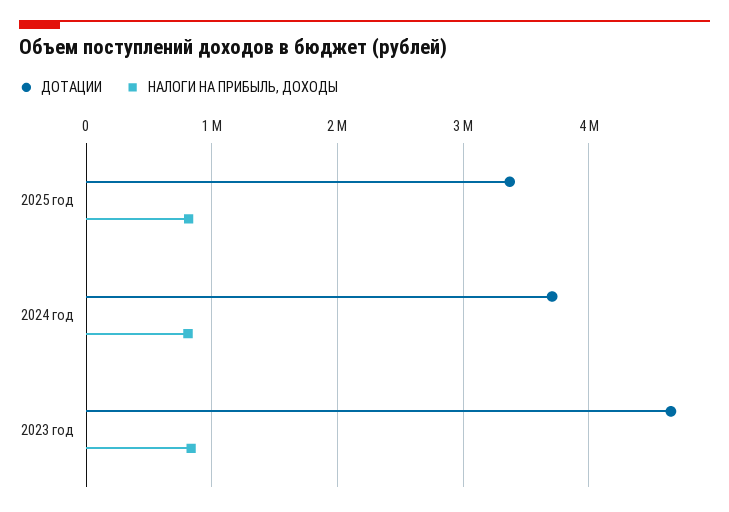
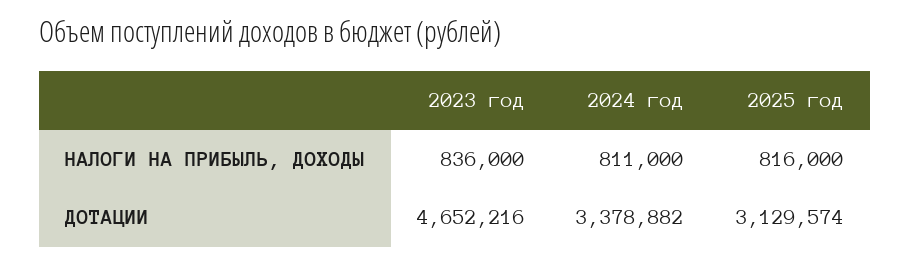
ДОТАЦИИ, 2025 год: 3400000 -> 3129574
ДОТАЦИИ, 2024 год: 3700000 -> 3378882

